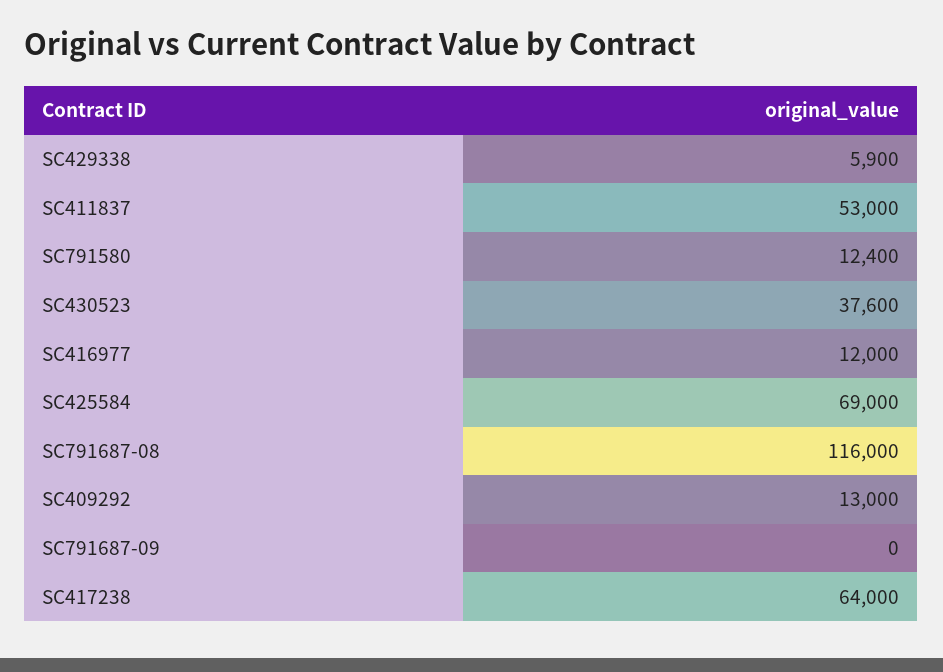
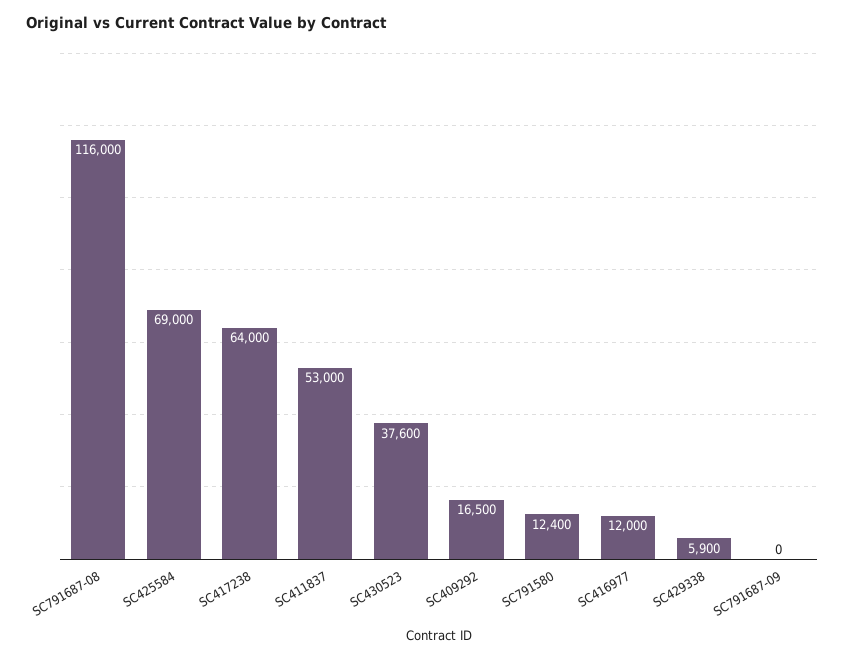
SC409292: 13000 -> 16500

